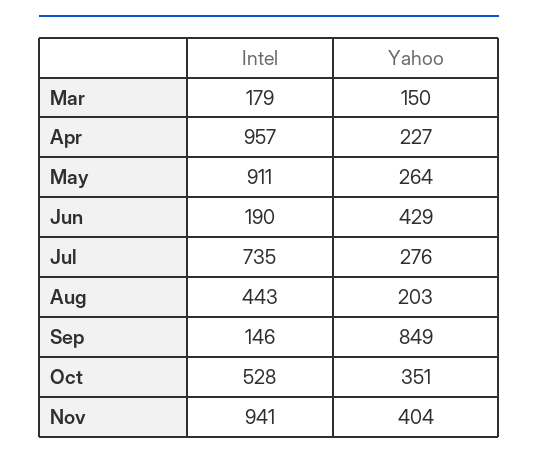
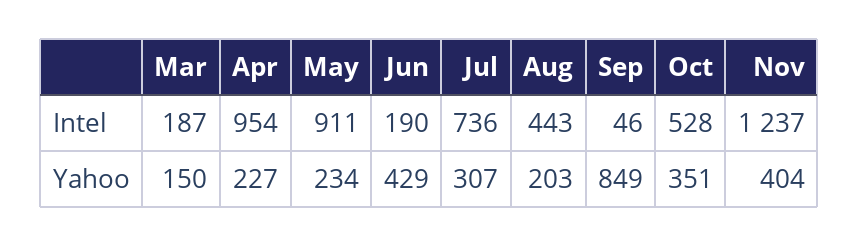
Intel, Mar: 179 -> 187
Intel, Apr: 957 -> 954
Yahoo, May: 264 -> 234
Intel, Jul: 735 -> 736
Yahoo, Jul: 276 -> 307
Intel, Sep: 146 -> 46
Intel, Nov: 941 -> 1237

